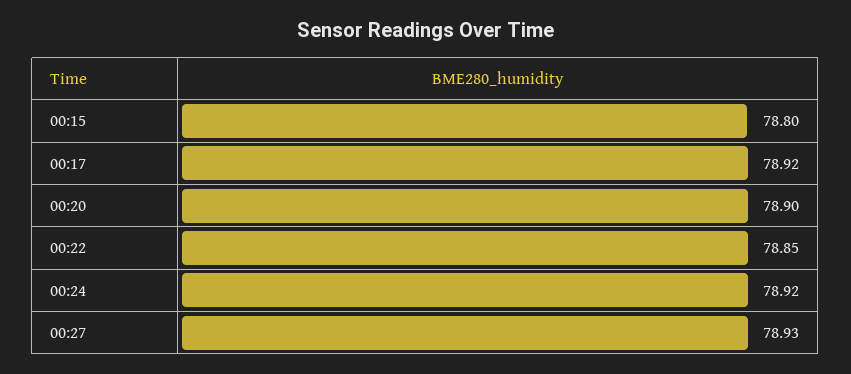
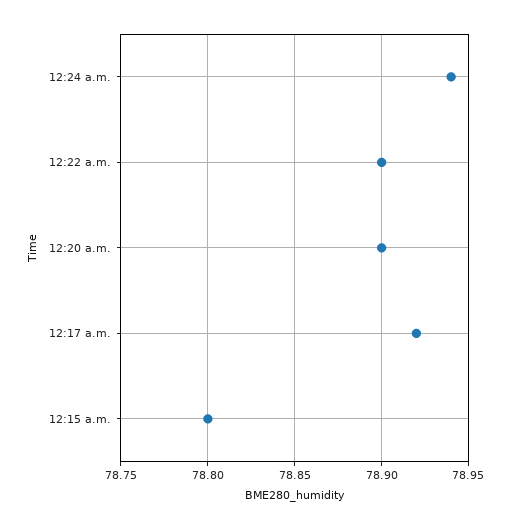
00:22: 78.85 -> 78.9
00:24: 78.92 -> 78.94
00:27: 78.93 -> none

